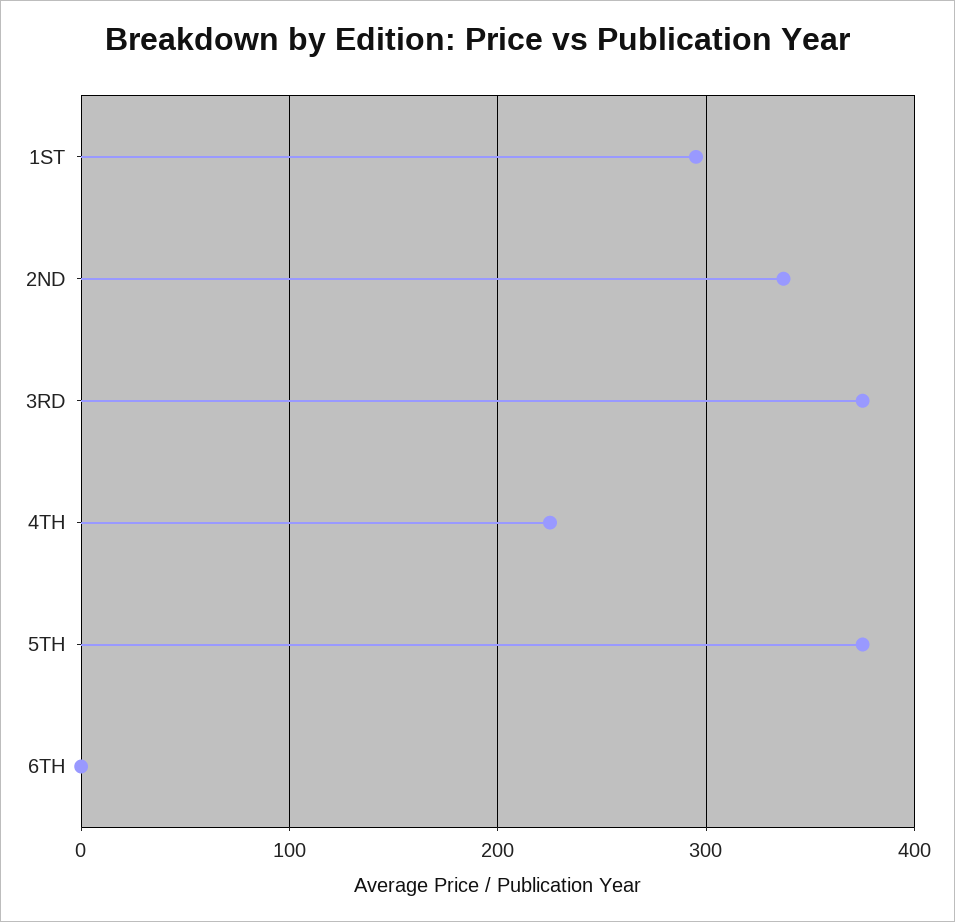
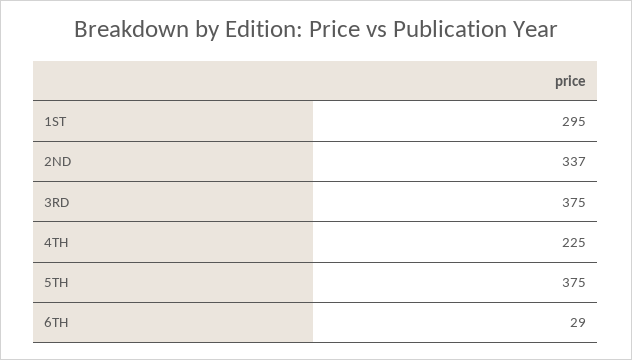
6TH: 0 -> 29

